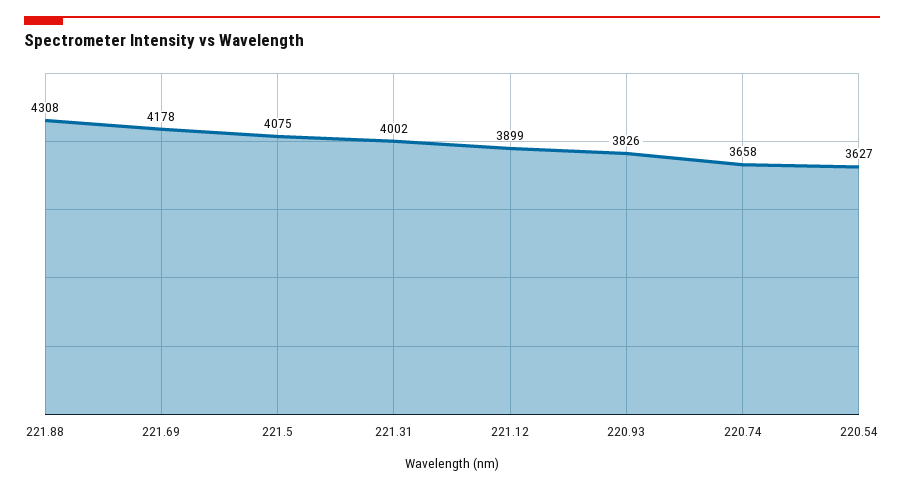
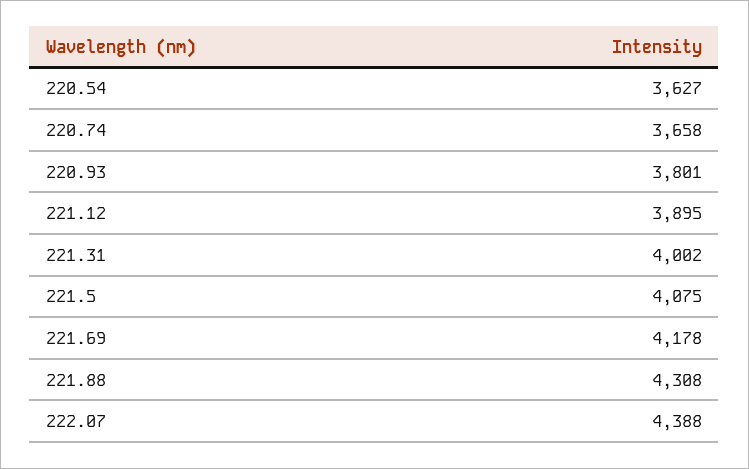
221.12: 3899 -> 3895
220.93: 3826 -> 3801
222.07: none -> 4388

